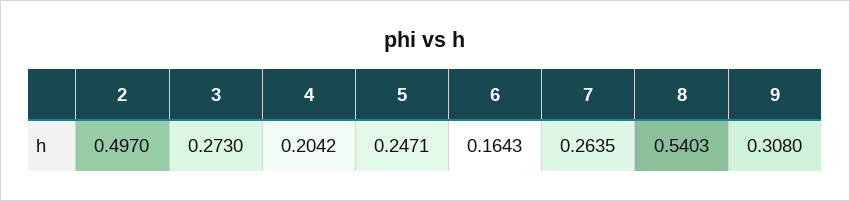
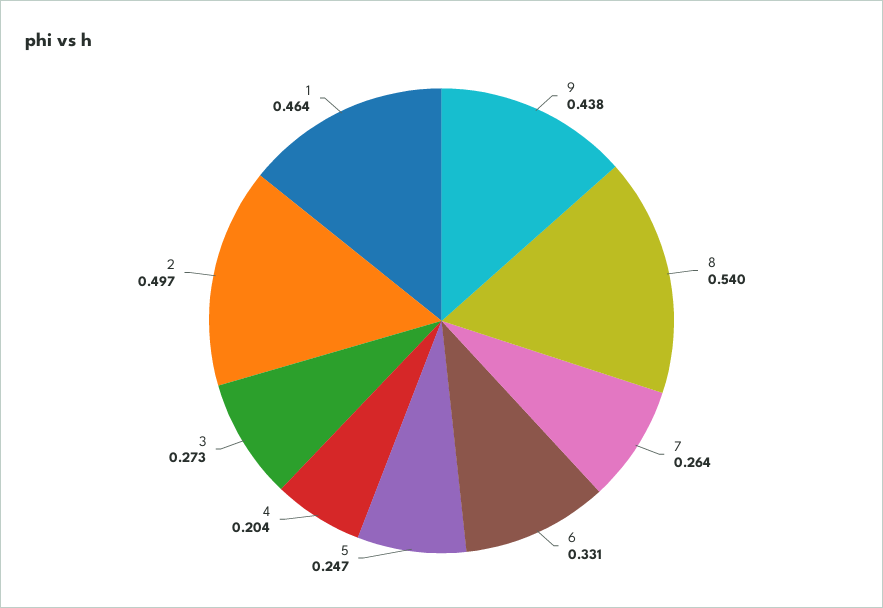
6: 0.1643 -> 0.331
9: 0.308 -> 0.438
1: none -> 0.464

